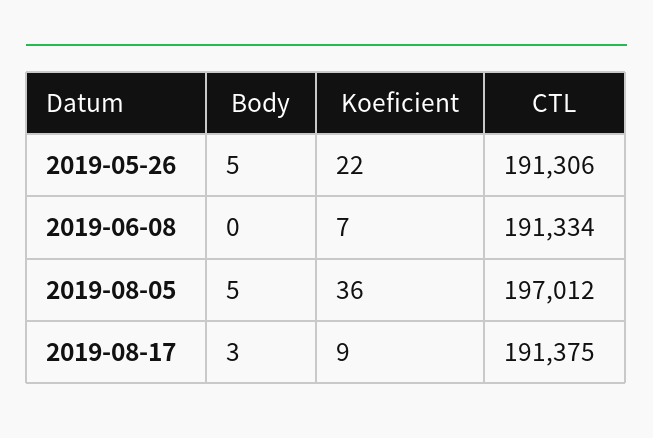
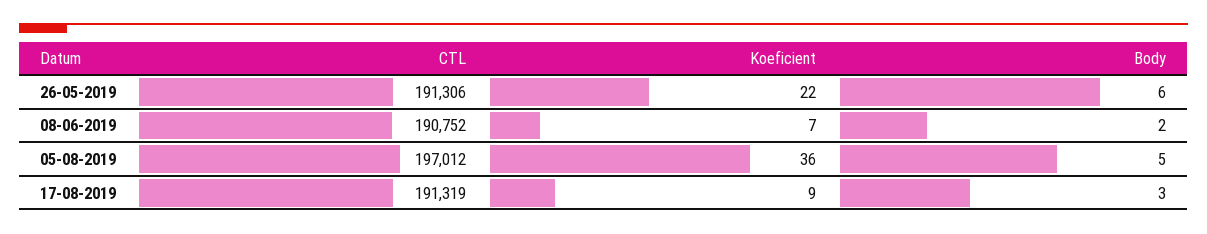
Body, 2019-05-26: 5 -> 6
Body, 2019-06-08: 0 -> 2
CTL, 2019-06-08: 191334 -> 190752
CTL, 2019-08-17: 191375 -> 191319

